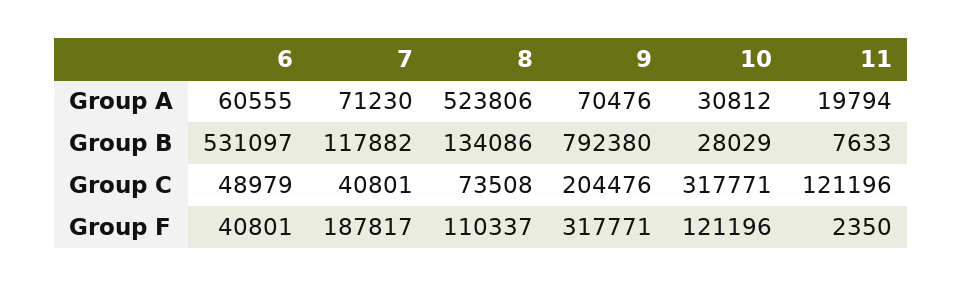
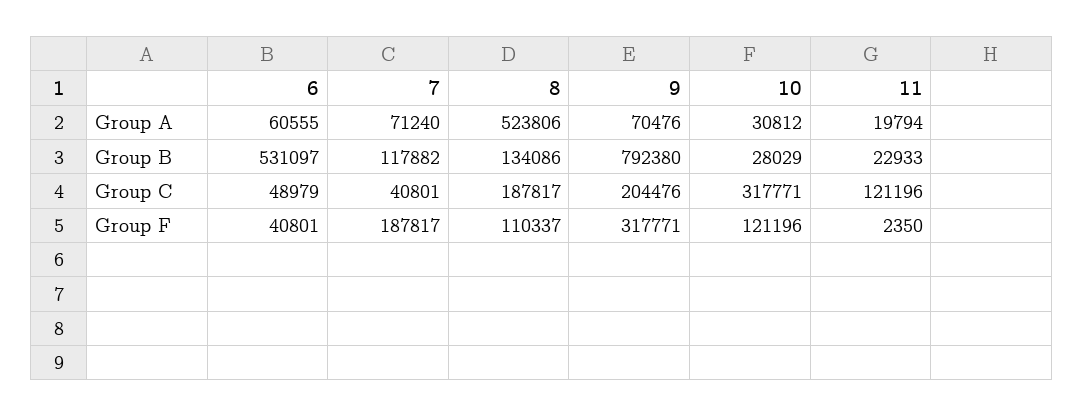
7, Group A: 71230 -> 71240
11, Group B: 7633 -> 22933
8, Group C: 73508 -> 187817

